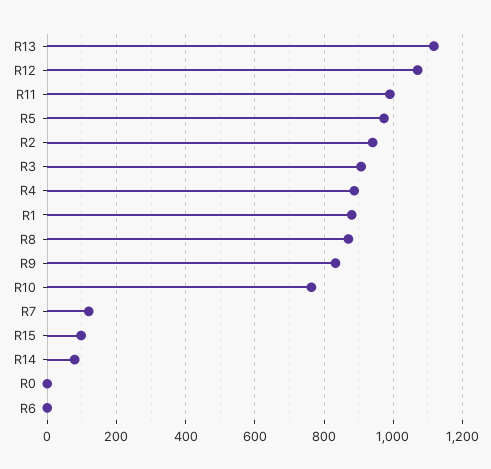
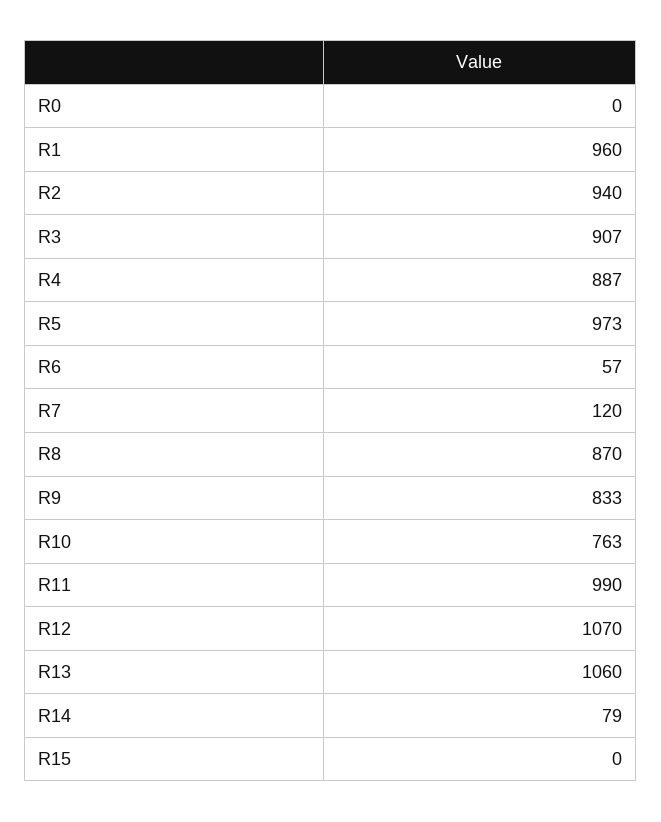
R13: 1120 -> 1060
R1: 880 -> 960
R15: 100 -> 0
R6: 0 -> 57

